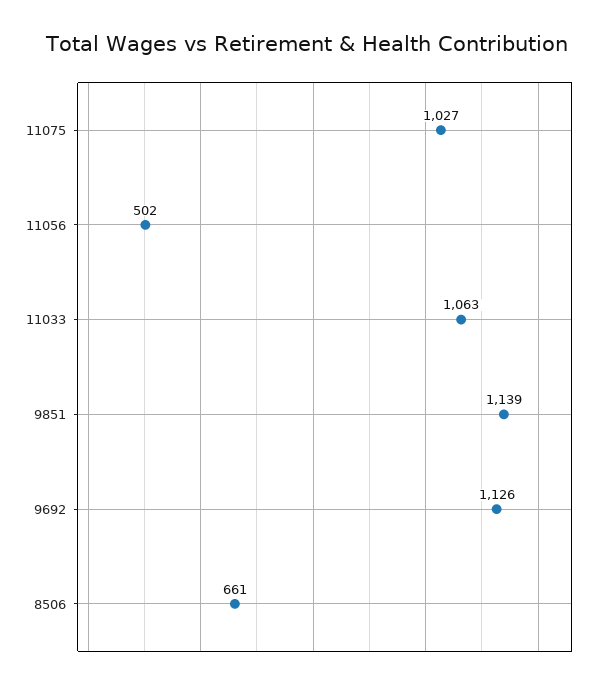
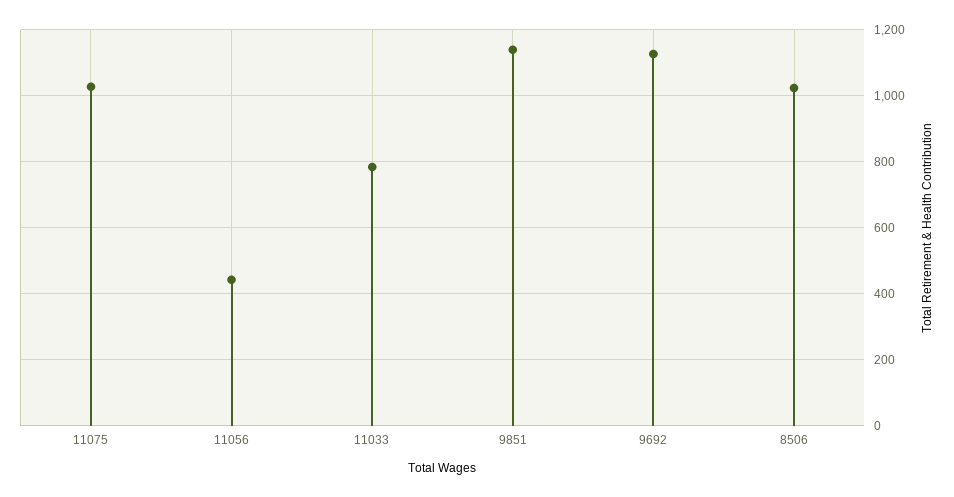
11056: 502 -> 440
11033: 1063 -> 780
8506: 661 -> 1020

